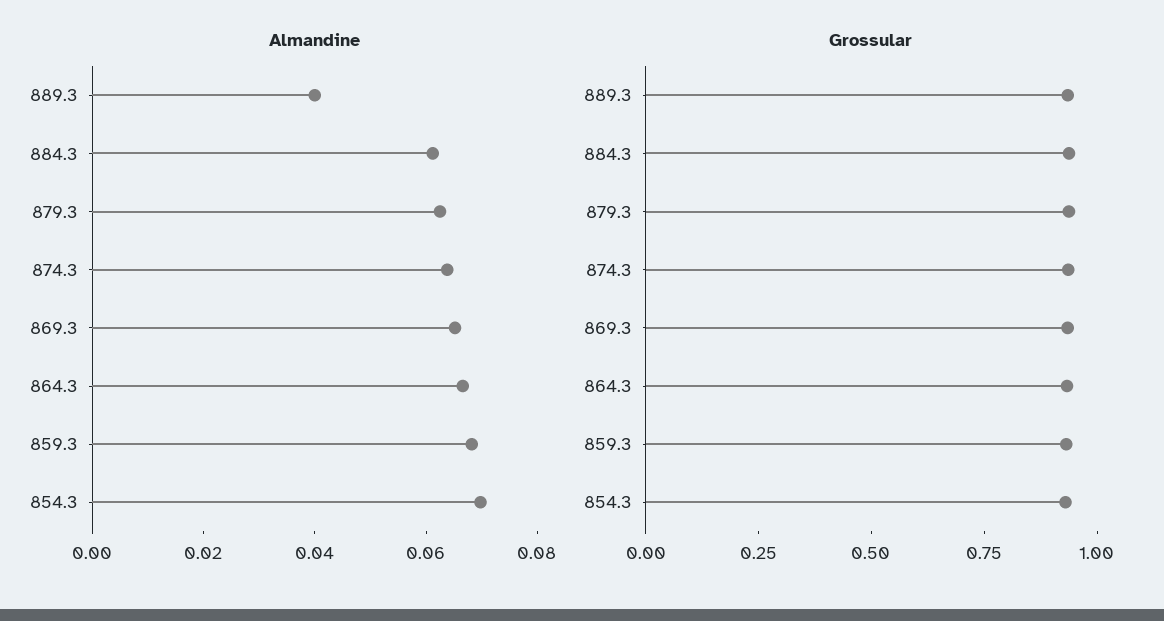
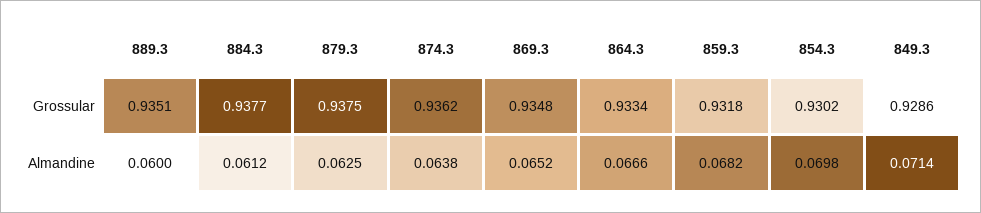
Almandine, 889.3: 0.04 -> 0.06
Grossular, 849.3: none -> 0.9286
Almandine, 849.3: none -> 0.0714

